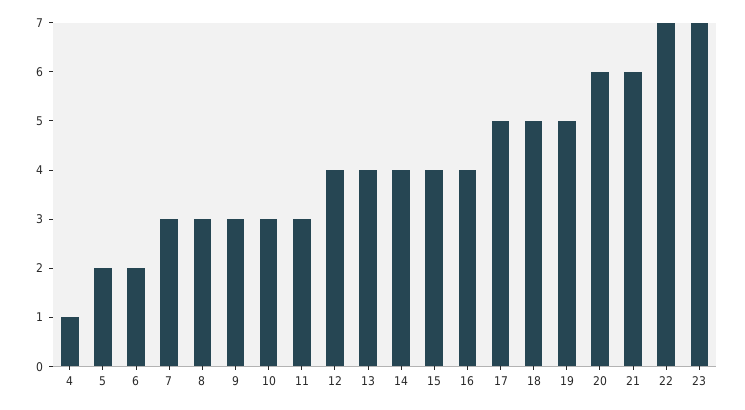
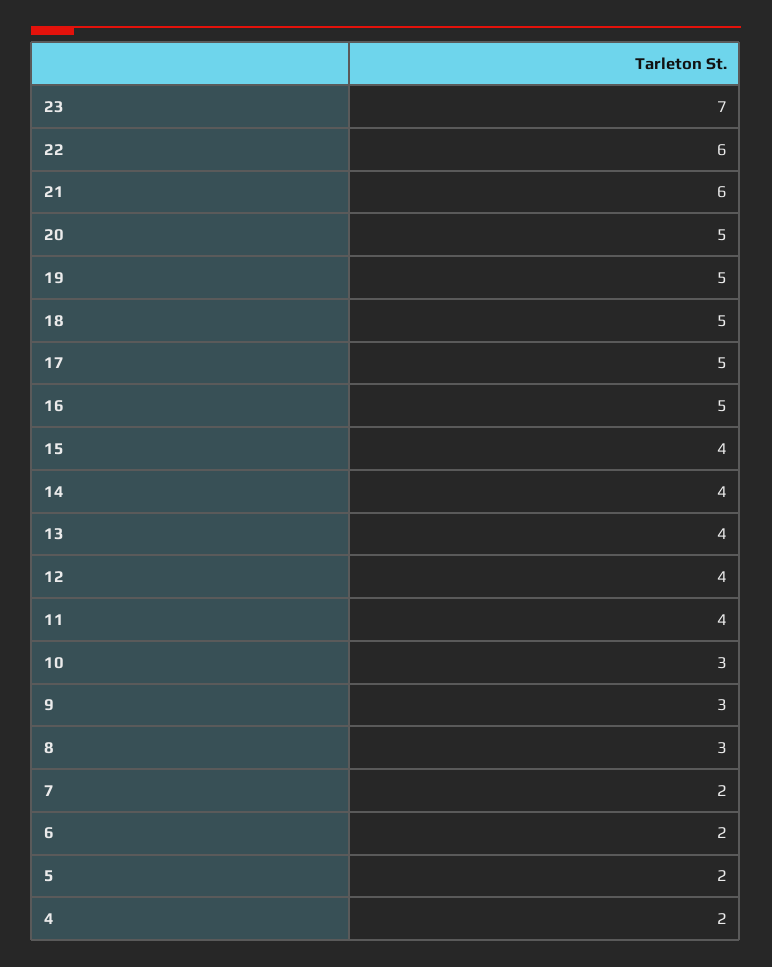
4: 1 -> 2
7: 3 -> 2
11: 3 -> 4
16: 4 -> 5
20: 6 -> 5
22: 7 -> 6

